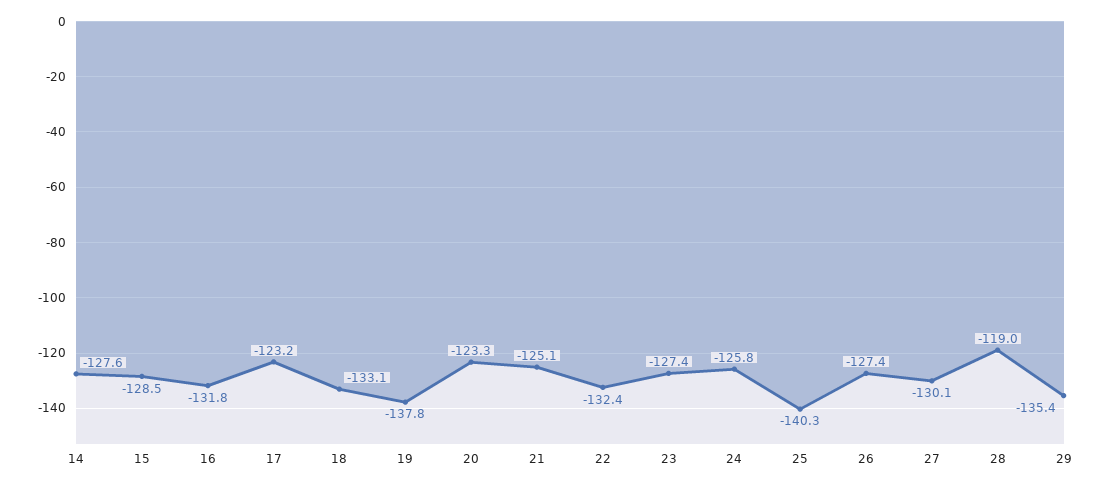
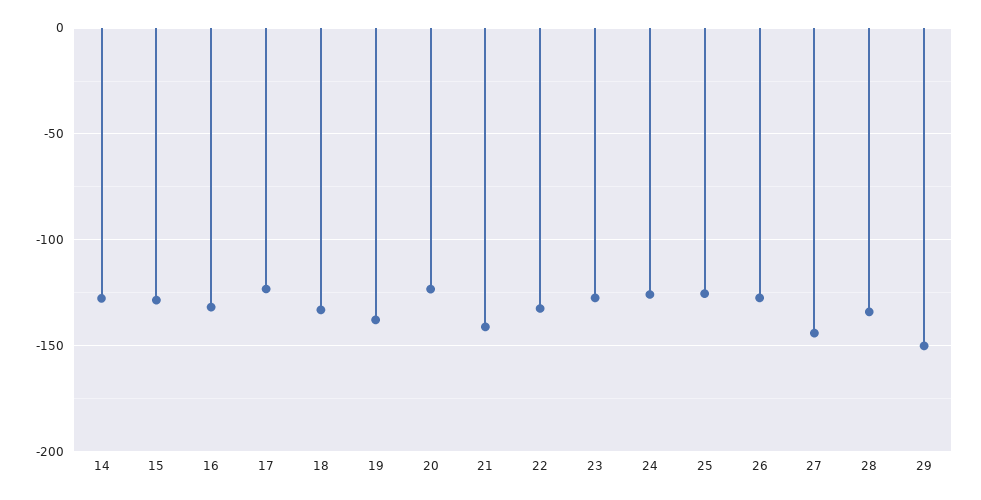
21: -125.1 -> -140
25: -140.3 -> -125
27: -130.1 -> -145
28: -119 -> -135
29: -135.4 -> -150

